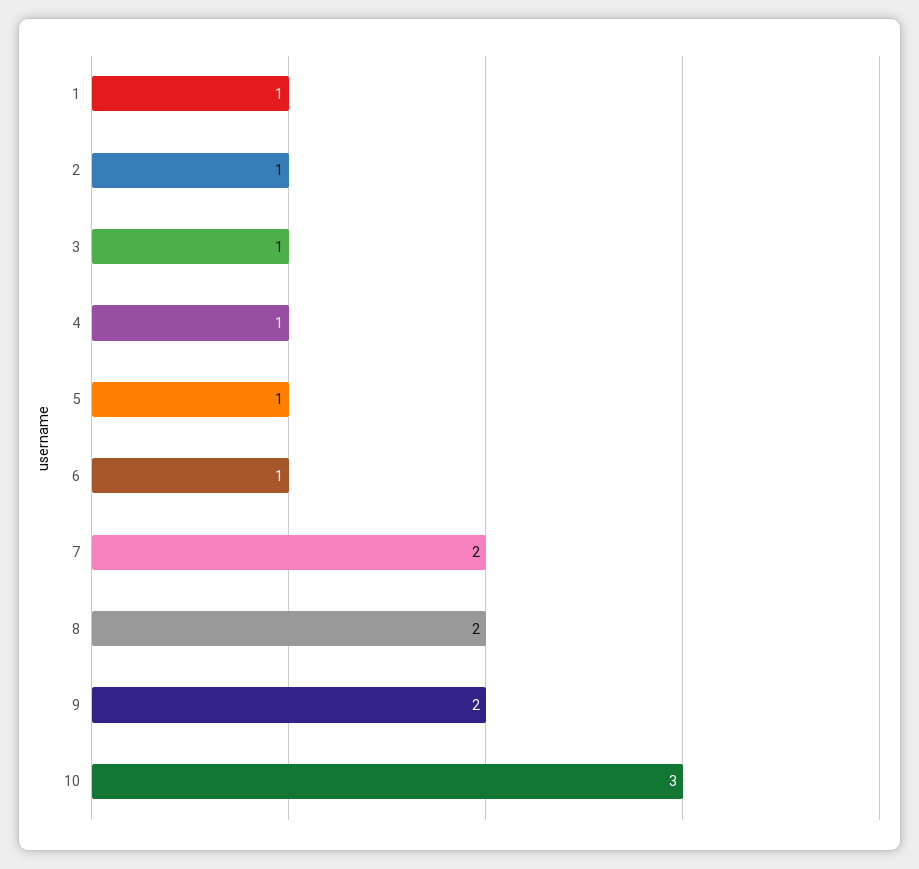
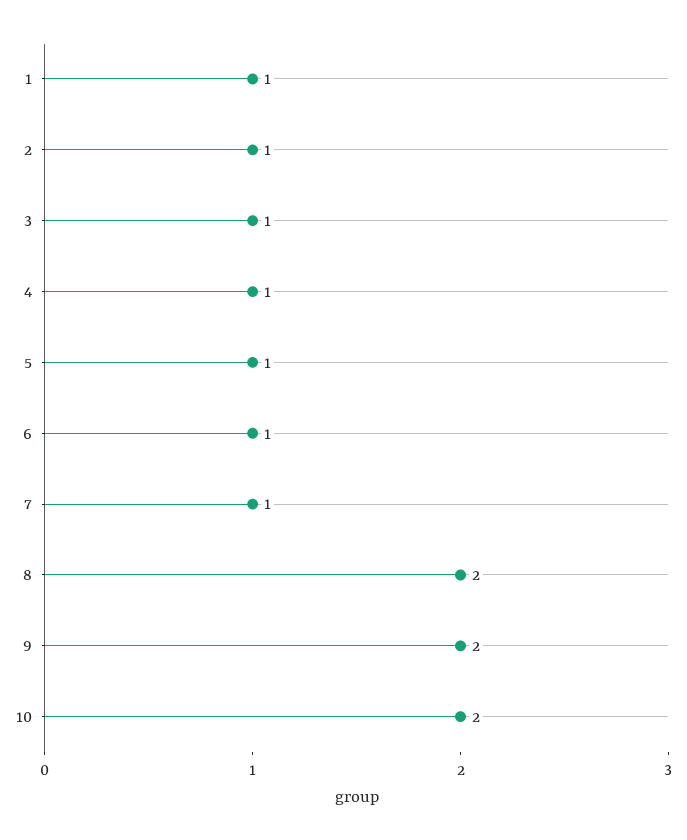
7: 2 -> 1
10: 3 -> 2

